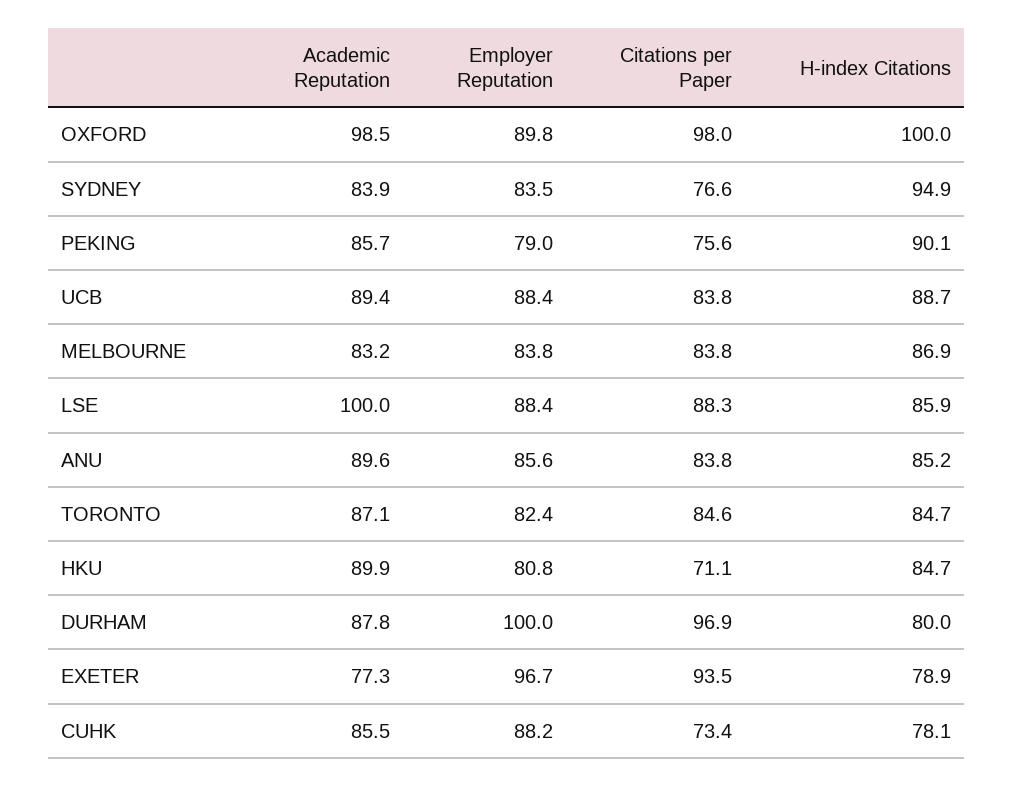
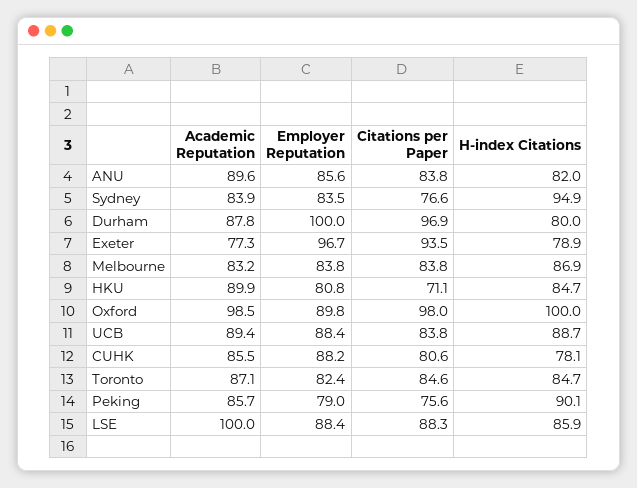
H-index Citations, ANU: 85.2 -> 82
Citations per Paper, CUHK: 73.4 -> 80.6

